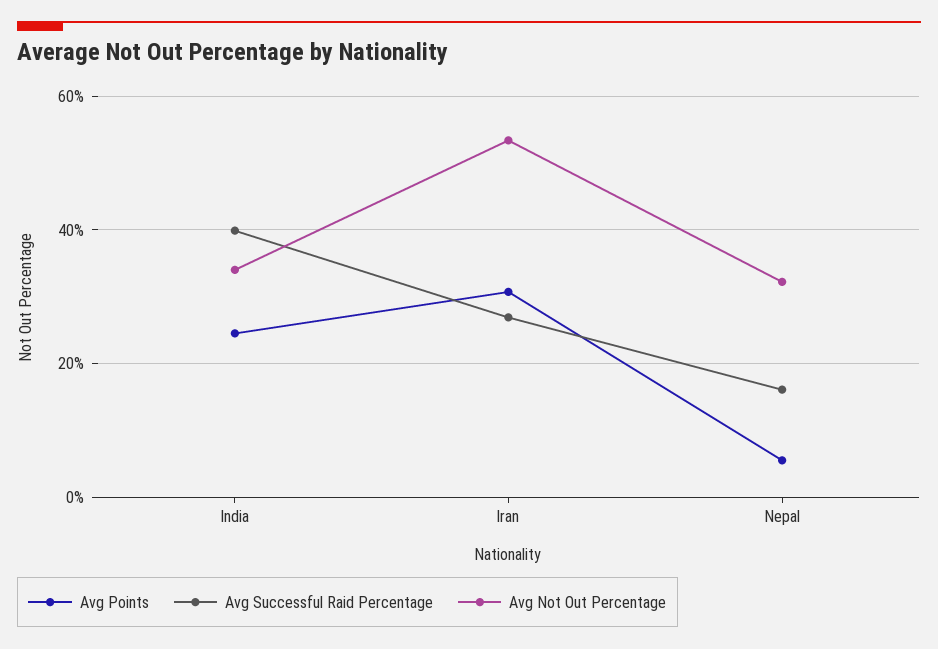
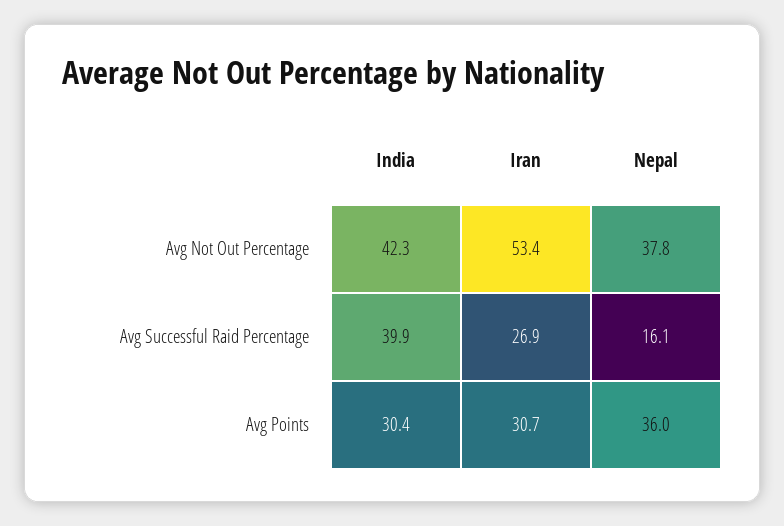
Avg Points, India: 24 -> 30.4
Avg Not Out Percentage, India: 34 -> 42.3
Avg Points, Nepal: 6 -> 36
Avg Not Out Percentage, Nepal: 32 -> 37.8

